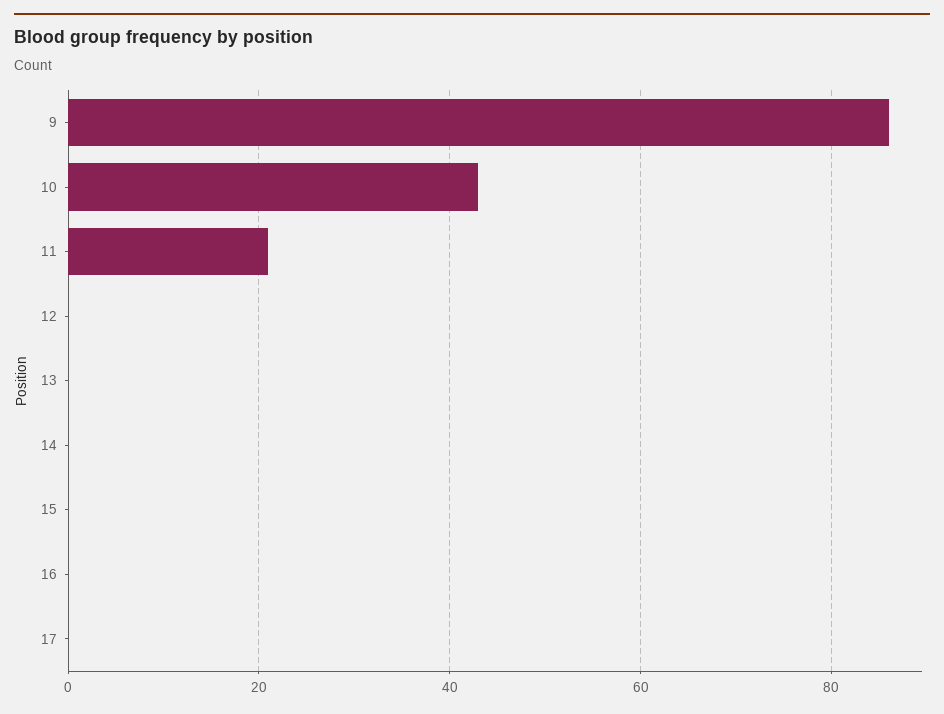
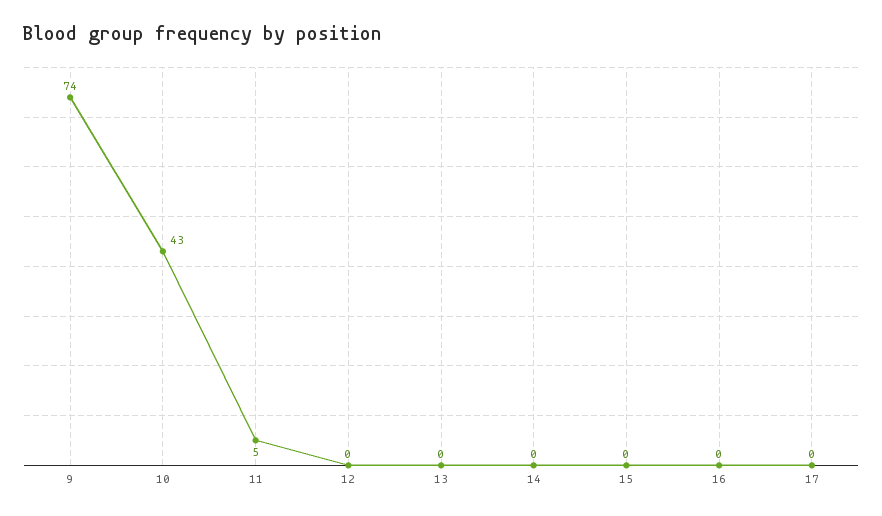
9: 85 -> 74
11: 20 -> 5

